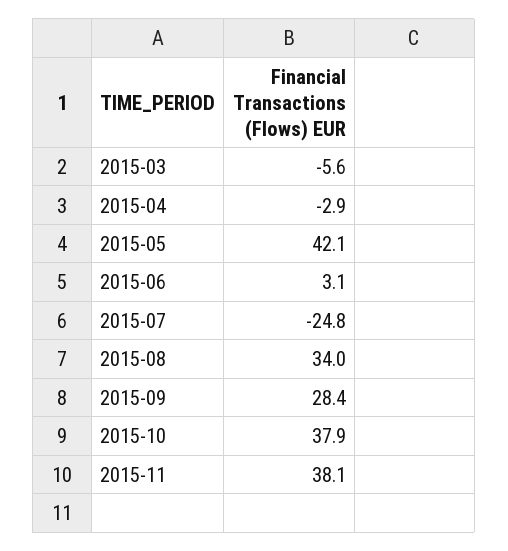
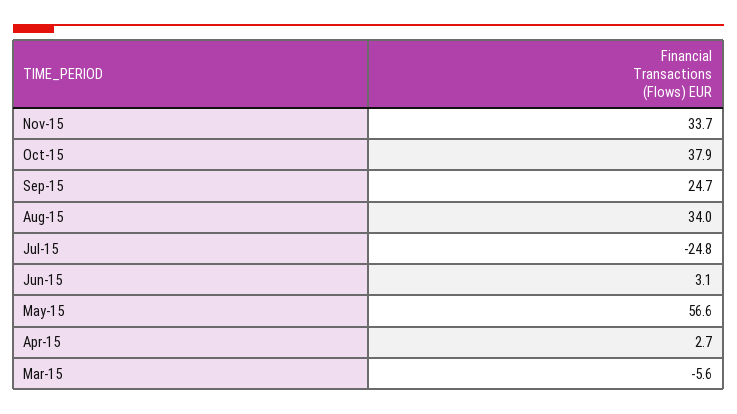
2015-04: -2.9 -> 2.7
2015-05: 42.1 -> 56.6
2015-09: 28.4 -> 24.7
2015-11: 38.1 -> 33.7

